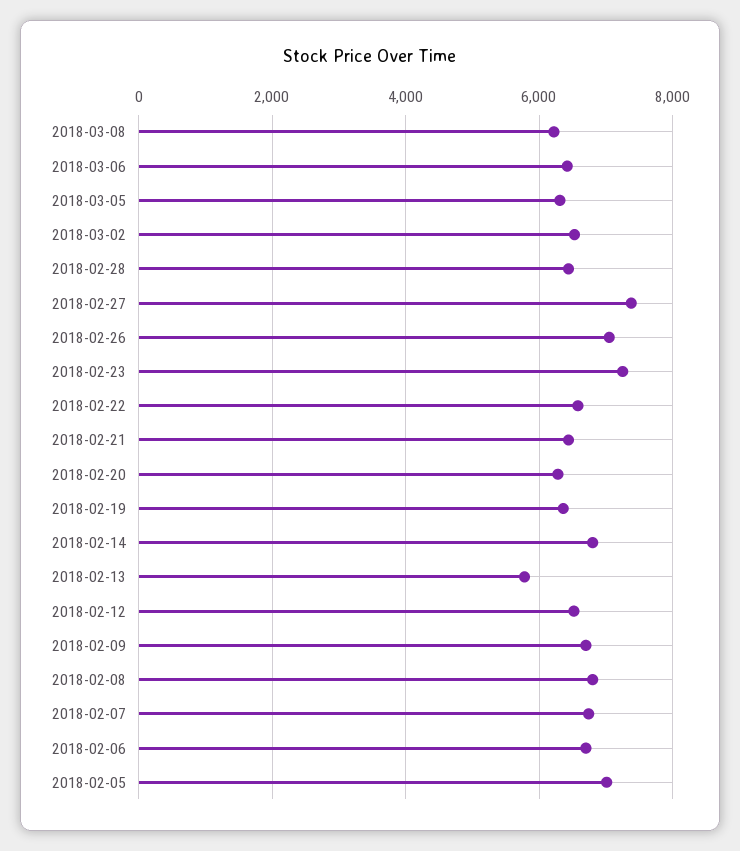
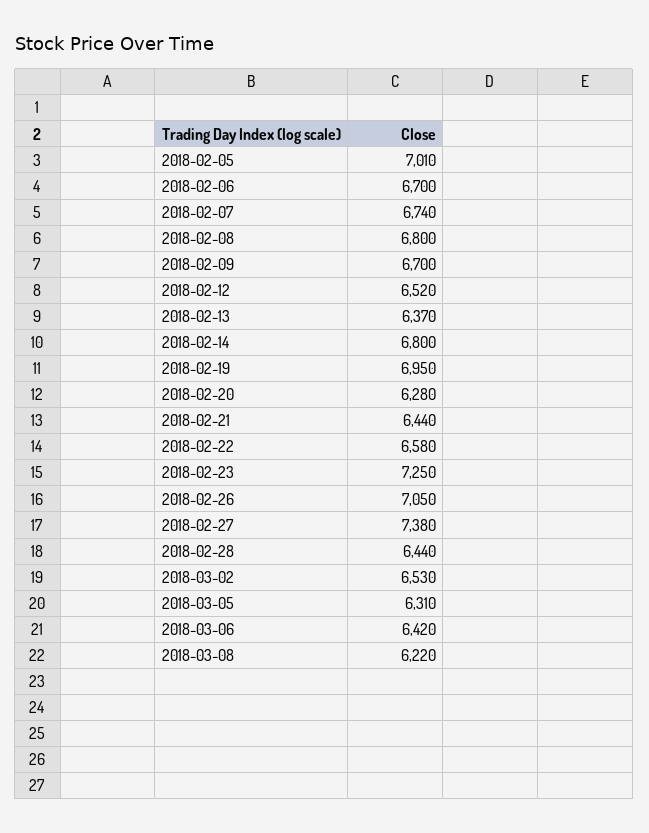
2018-02-19: 6400 -> 6950
2018-02-13: 5800 -> 6370

